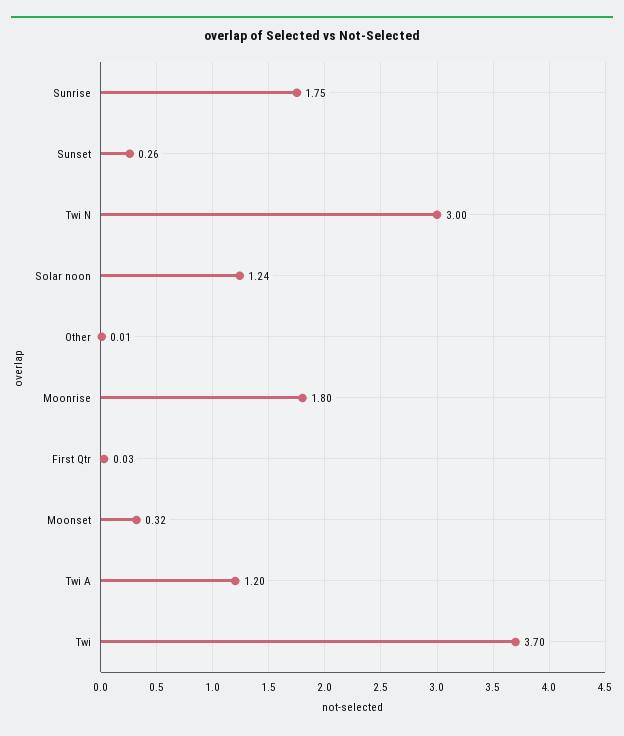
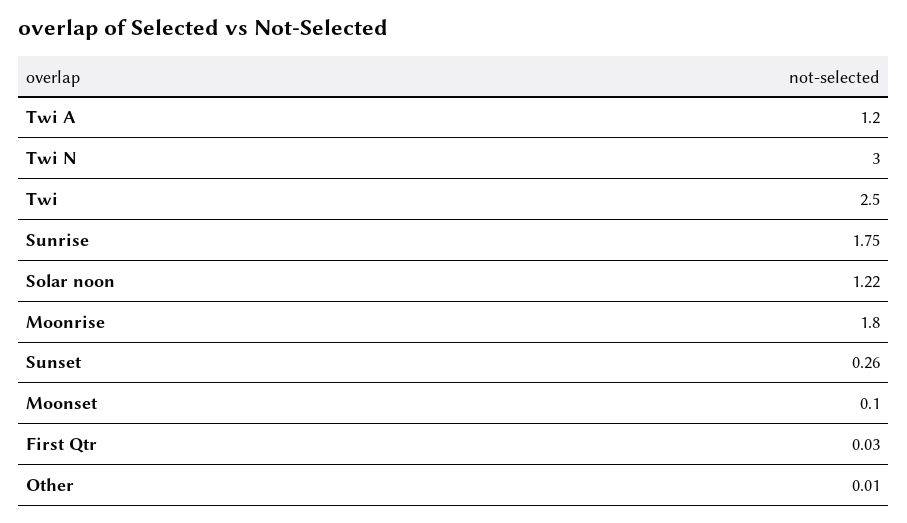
Solar noon: 1.24 -> 1.22
Moonset: 0.32 -> 0.1
Twi: 3.7 -> 2.5

